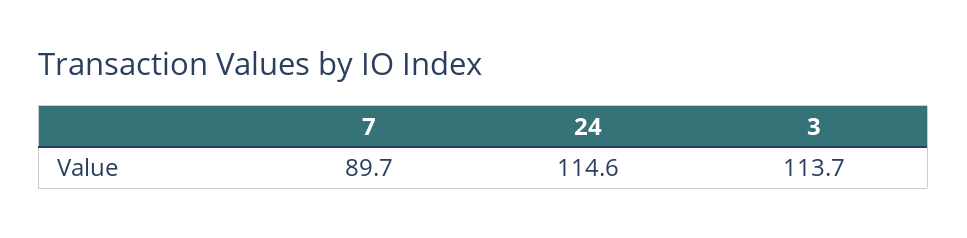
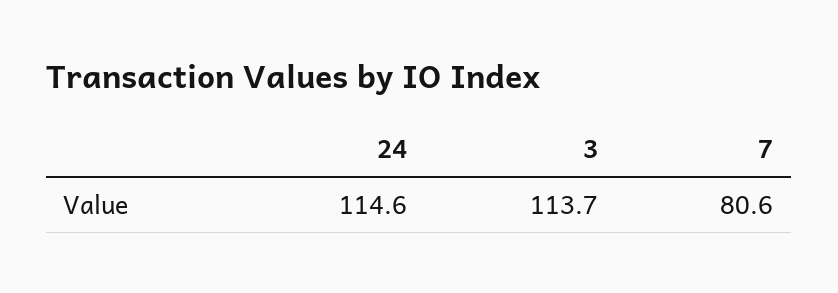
7: 89.7 -> 80.6

